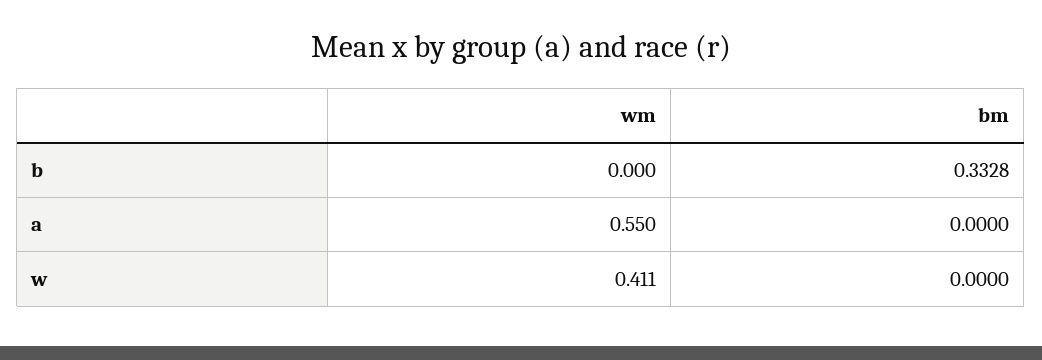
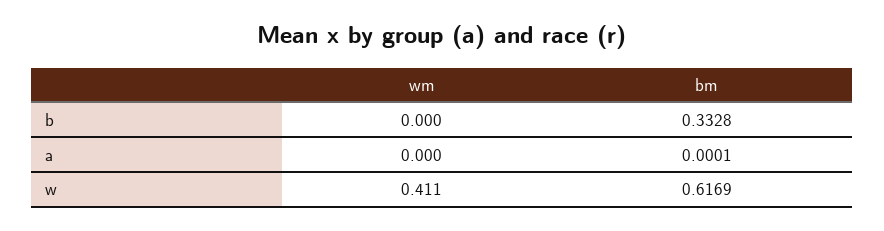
wm, a: 0.55 -> 0
bm, a: 0 -> 0.0001
bm, w: 0 -> 0.6169

